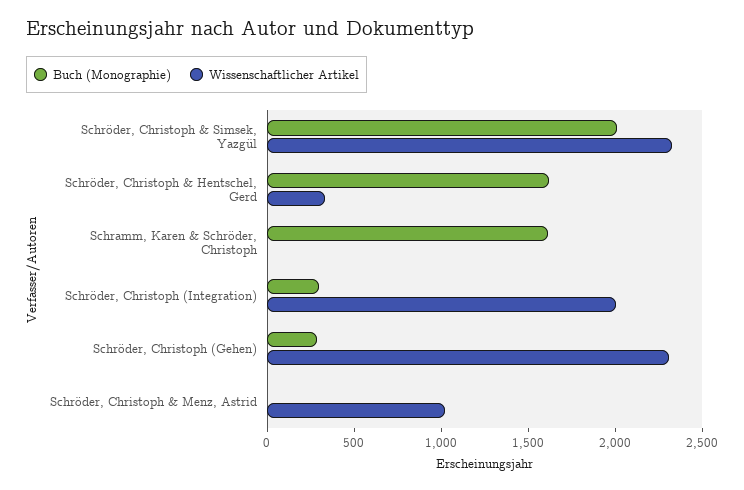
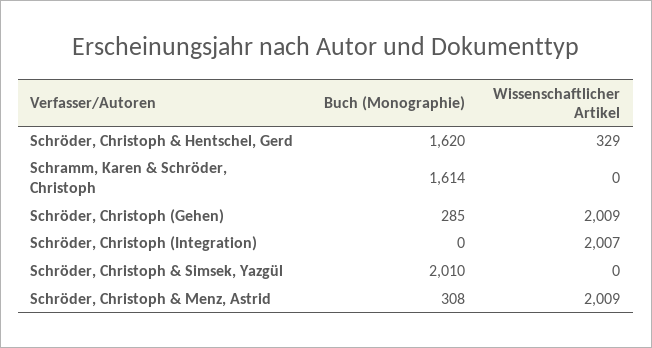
Wissenschaftlicher Artikel, Schröder, Christoph & Simsek, Yazgül: 2300 -> 0
Buch (Monographie), Schröder, Christoph (Integration): 300 -> 0
Wissenschaftlicher Artikel, Schröder, Christoph (Gehen): 2300 -> 2009
Buch (Monographie), Schröder, Christoph & Menz, Astrid: 0 -> 308
Wissenschaftlicher Artikel, Schröder, Christoph & Menz, Astrid: 1000 -> 2009

